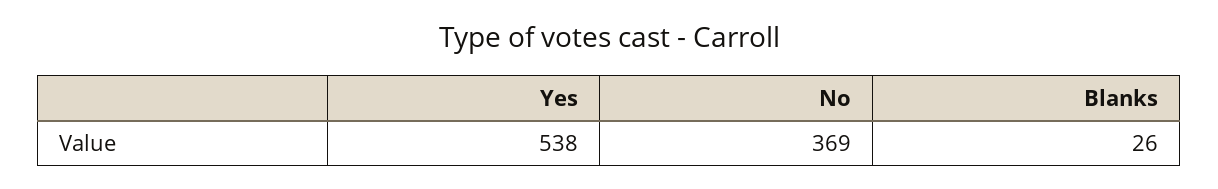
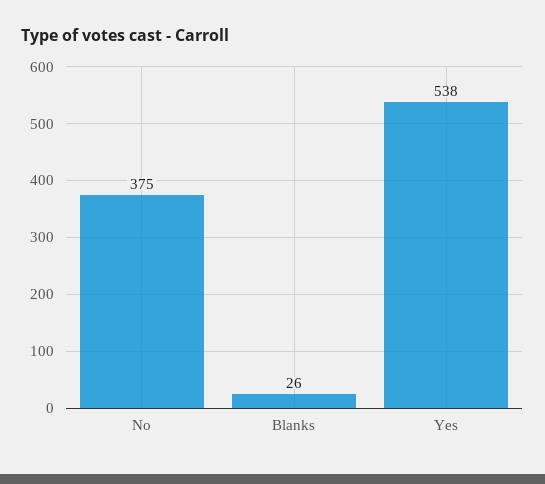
No: 369 -> 375

